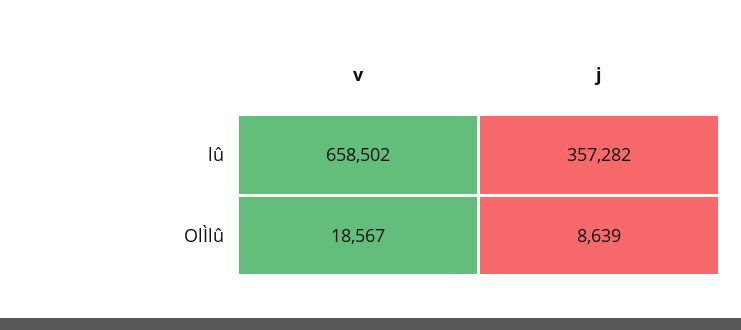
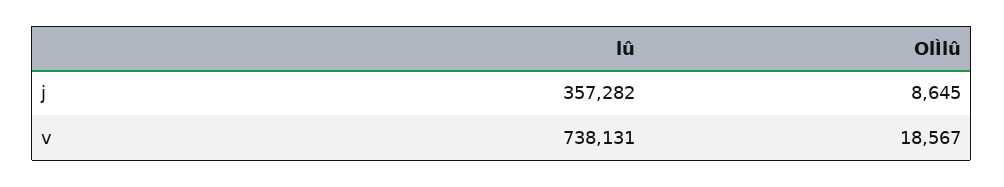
v, lû: 658502 -> 738131
j, OlÌlû: 8639 -> 8645

